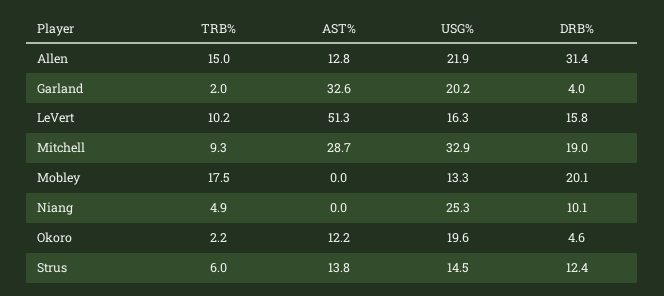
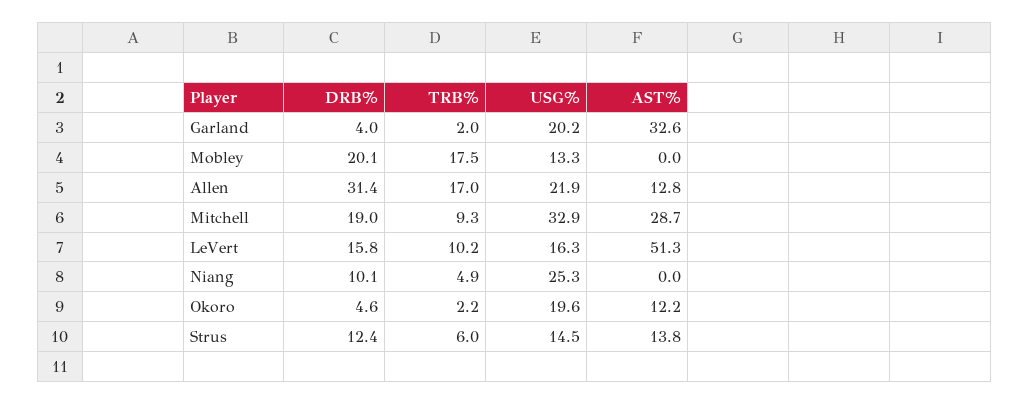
TRB%, Allen: 15 -> 17

